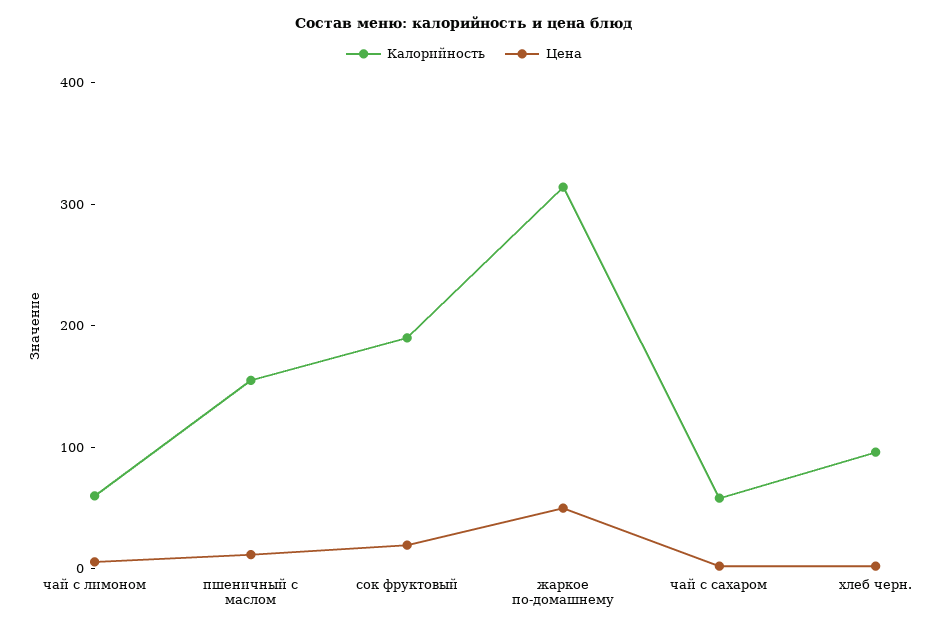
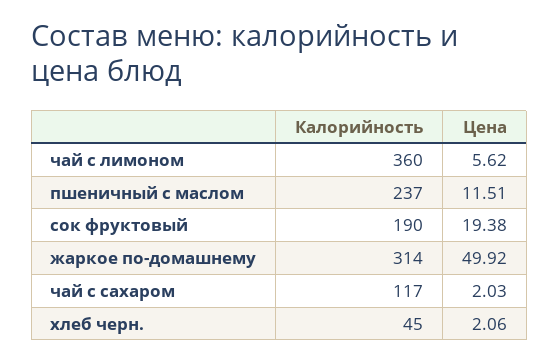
Калорийность, чай с лимоном: 60 -> 360
Калорийность, пшеничный с маслом: 160 -> 237
Калорийность, чай с сахаром: 60 -> 117
Калорийность, хлеб черн.: 100 -> 45

